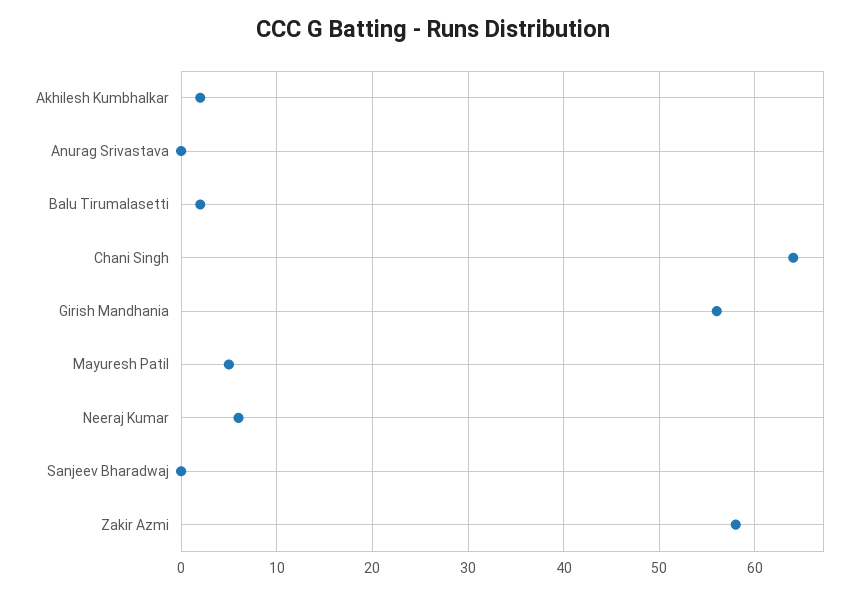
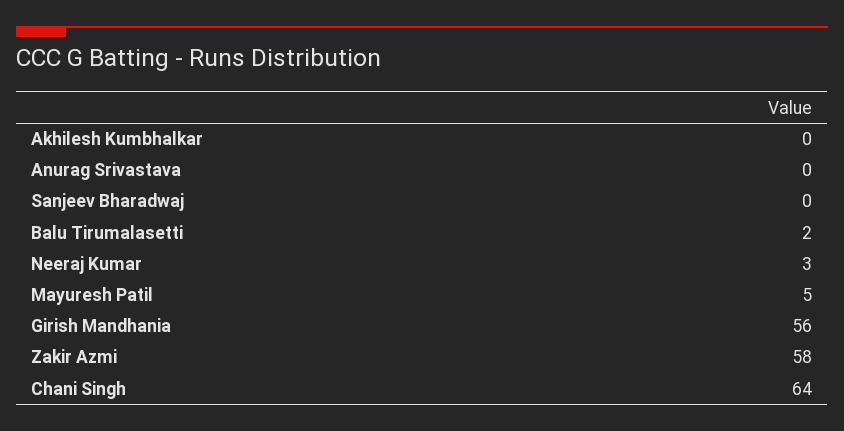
Akhilesh Kumbhalkar: 2 -> 0
Neeraj Kumar: 6 -> 3

